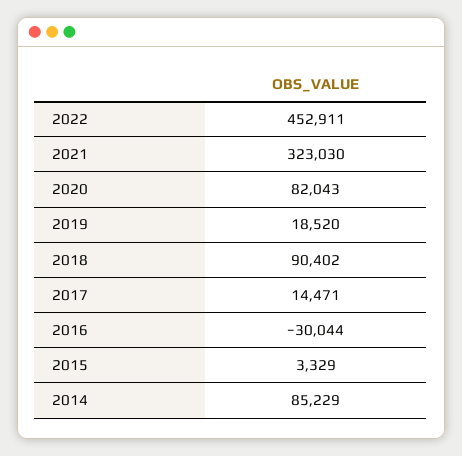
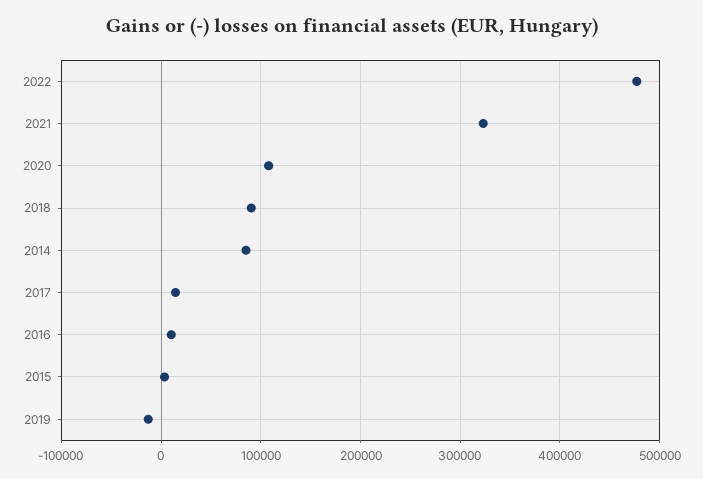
2022: 452911 -> 480000
2020: 82043 -> 110000
2019: 18520 -> -10000
2016: -30044 -> 10000

